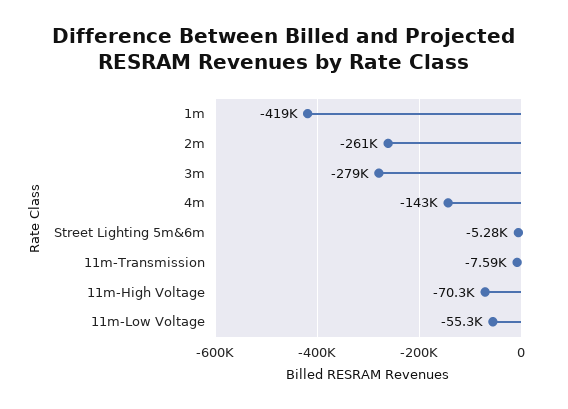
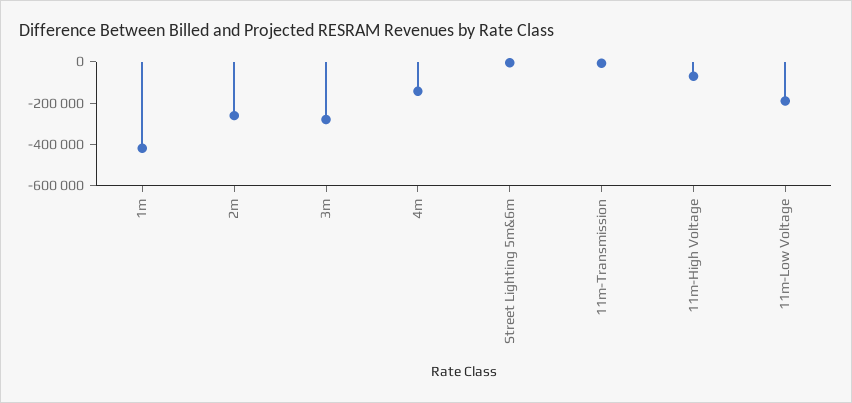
11m-Low Voltage: -55300 -> -200000

